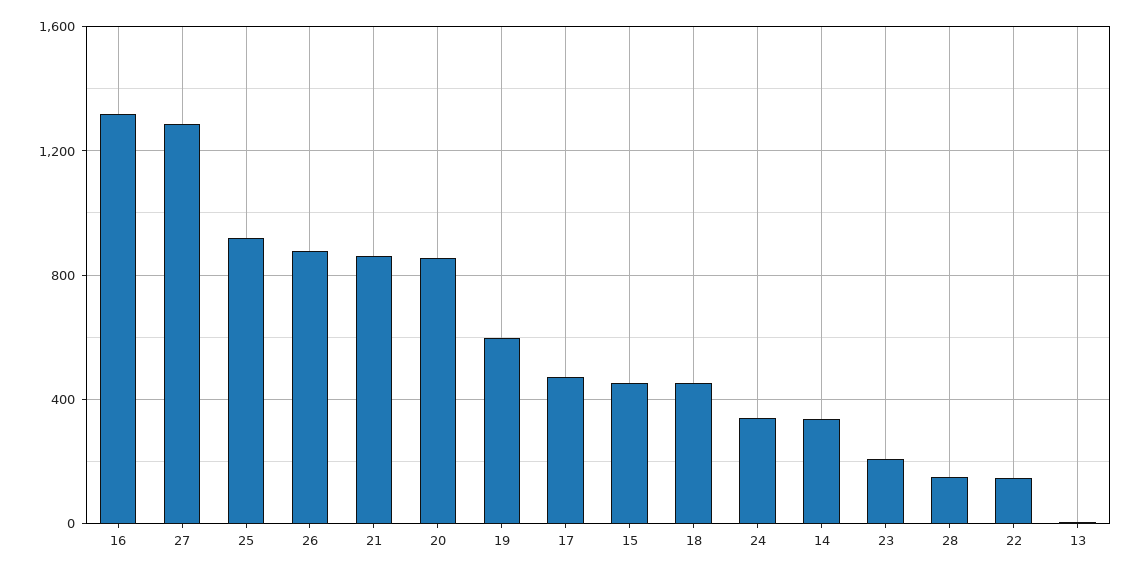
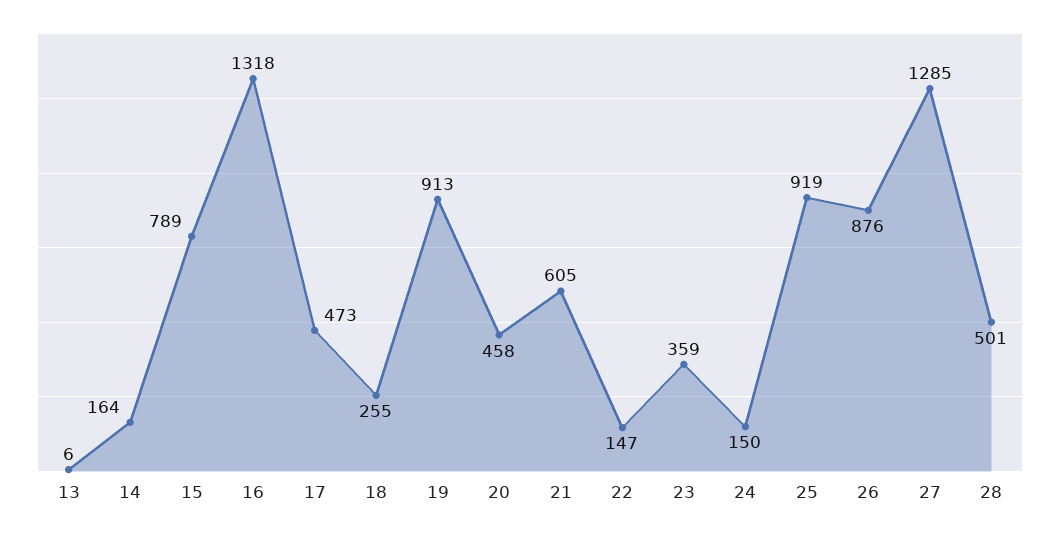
21: 850 -> 605
20: 850 -> 458
19: 600 -> 913
15: 450 -> 789
18: 450 -> 255
24: 350 -> 150
14: 350 -> 164
23: 200 -> 359
28: 150 -> 501

